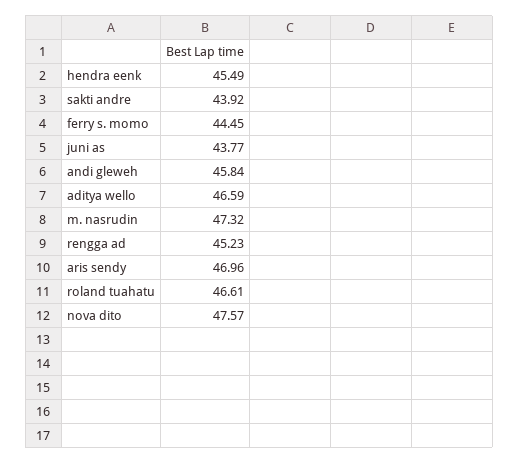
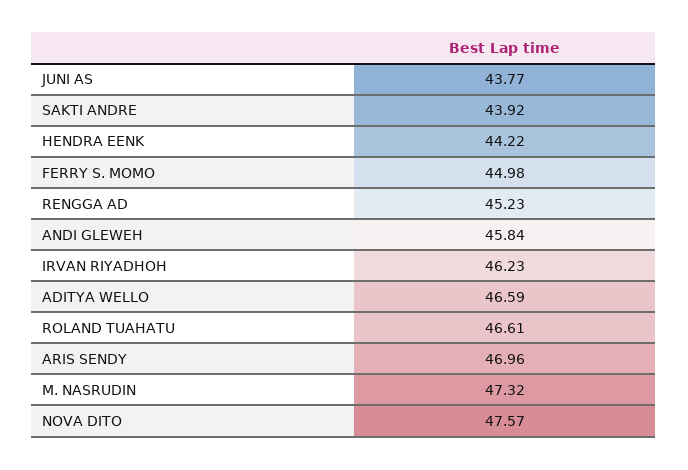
hendra eenk: 45.49 -> 44.22
ferry s. momo: 44.45 -> 44.98
IRVAN RIYADHOH: none -> 46.23

